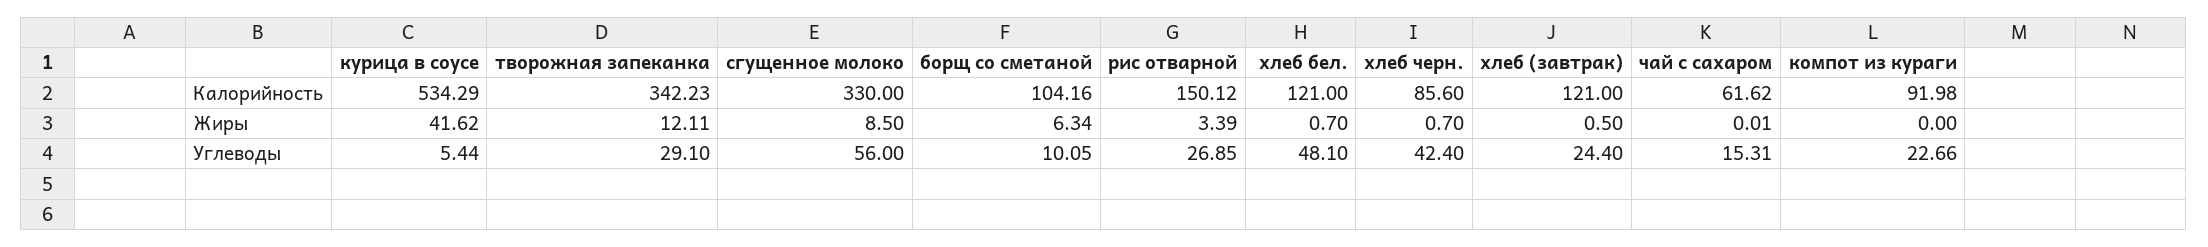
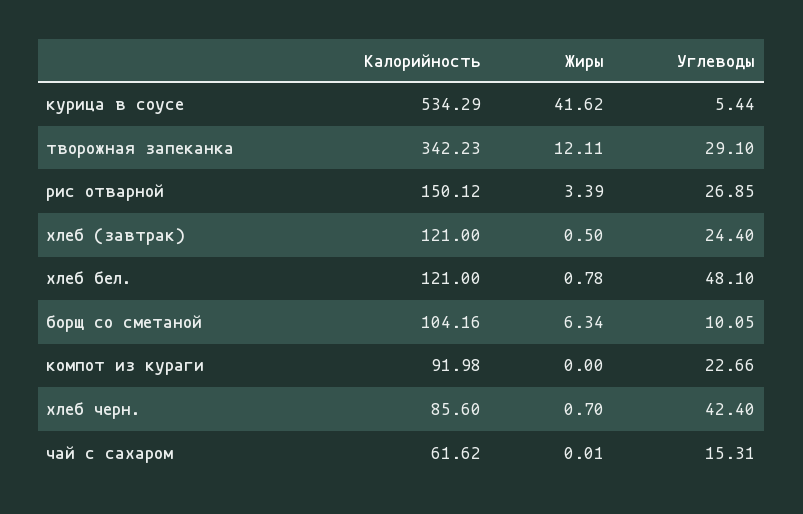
сгущенное молоко, Калорийность: 330 -> none
сгущенное молоко, Жиры: 8.5 -> none
хлеб бел., Жиры: 0.7 -> 0.78
сгущенное молоко, Углеводы: 56 -> none

